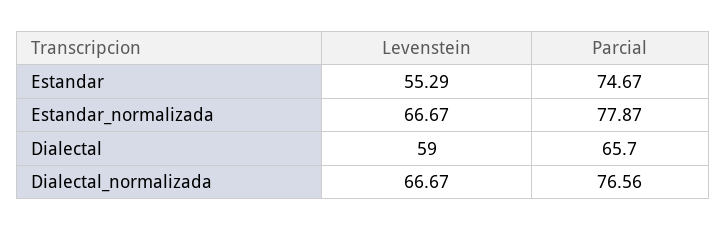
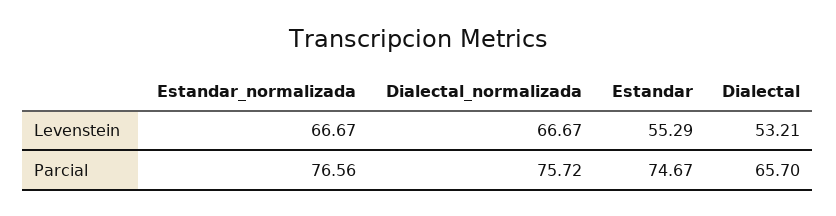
Parcial, Estandar_normalizada: 77.87 -> 76.56
Levenstein, Dialectal: 59 -> 53.21
Parcial, Dialectal_normalizada: 76.56 -> 75.72

